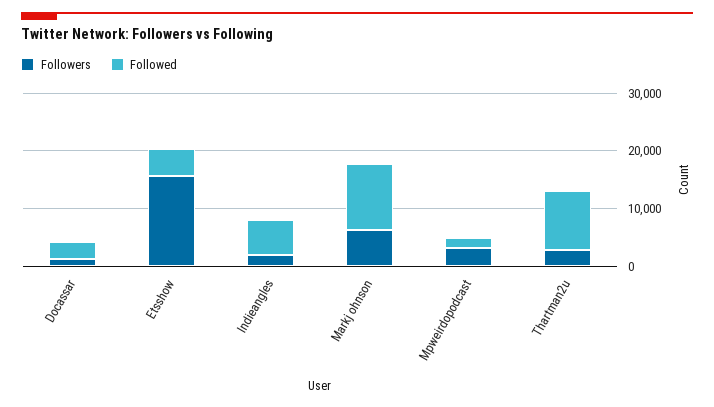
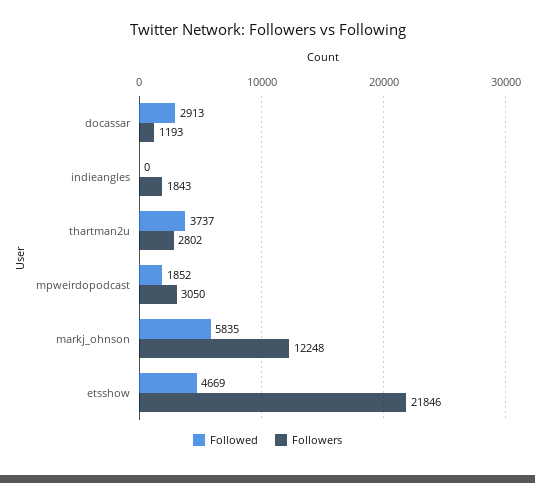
Followers, Etsshow: 16000 -> 21846
Followed, Indieangles: 6000 -> 0
Followers, Markj ohnson: 6000 -> 12248
Followed, Markj ohnson: 12000 -> 5835
Followed, Thartman2u: 10000 -> 3737

